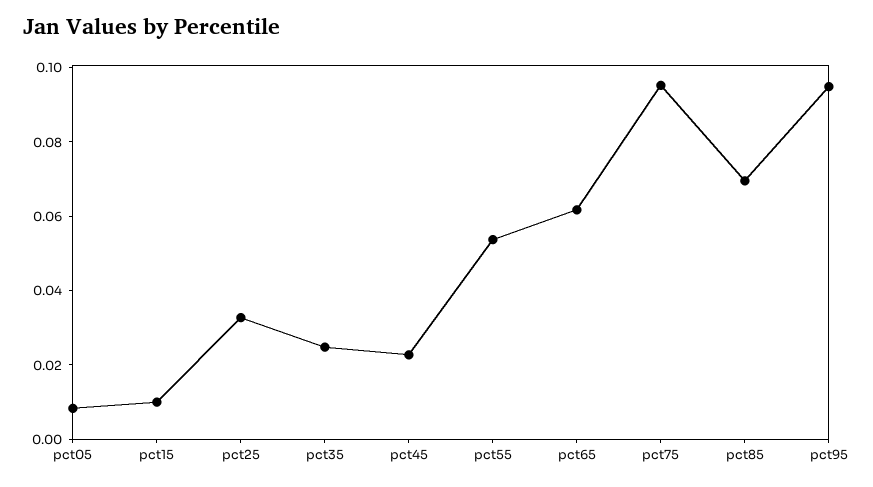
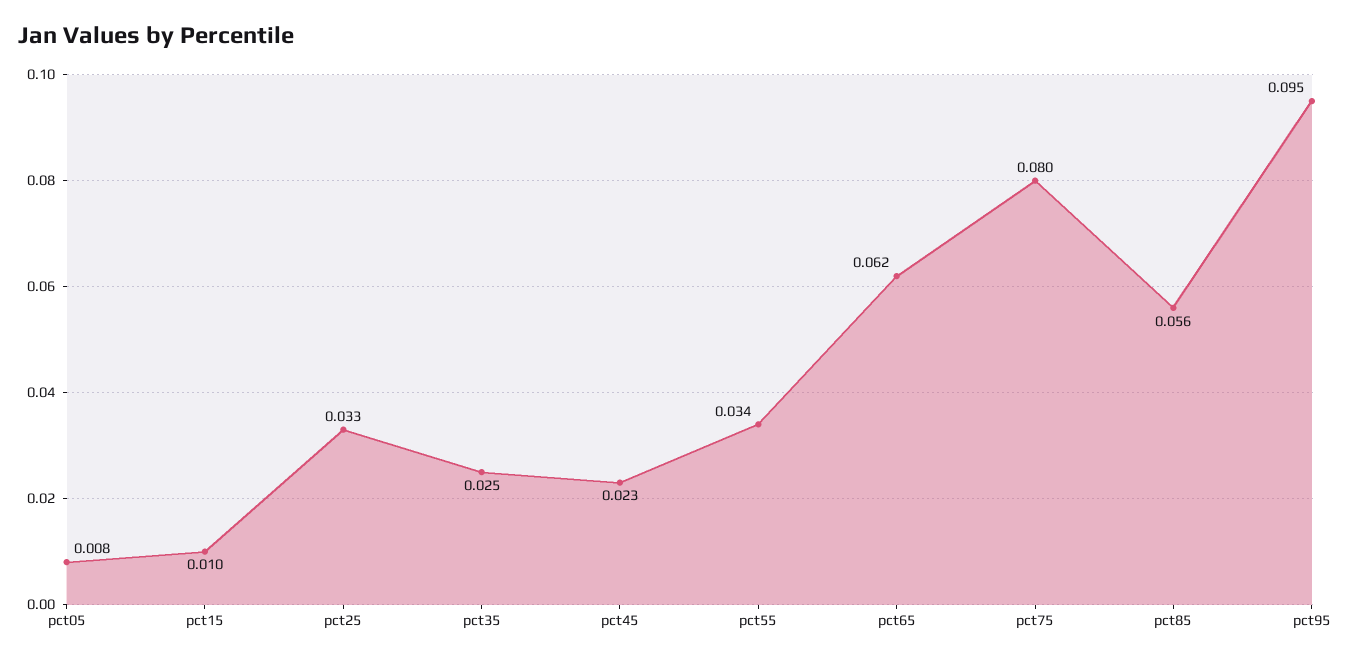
pct55: 0.055 -> 0.034
pct75: 0.095 -> 0.08
pct85: 0.07 -> 0.056

